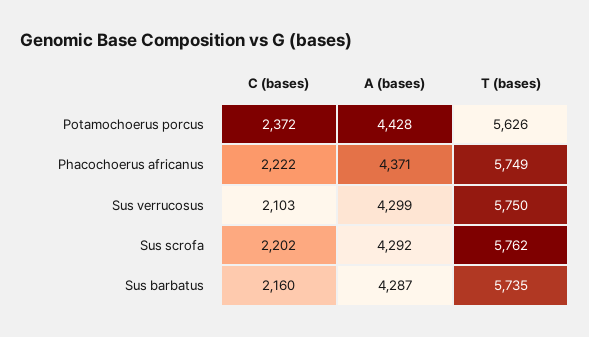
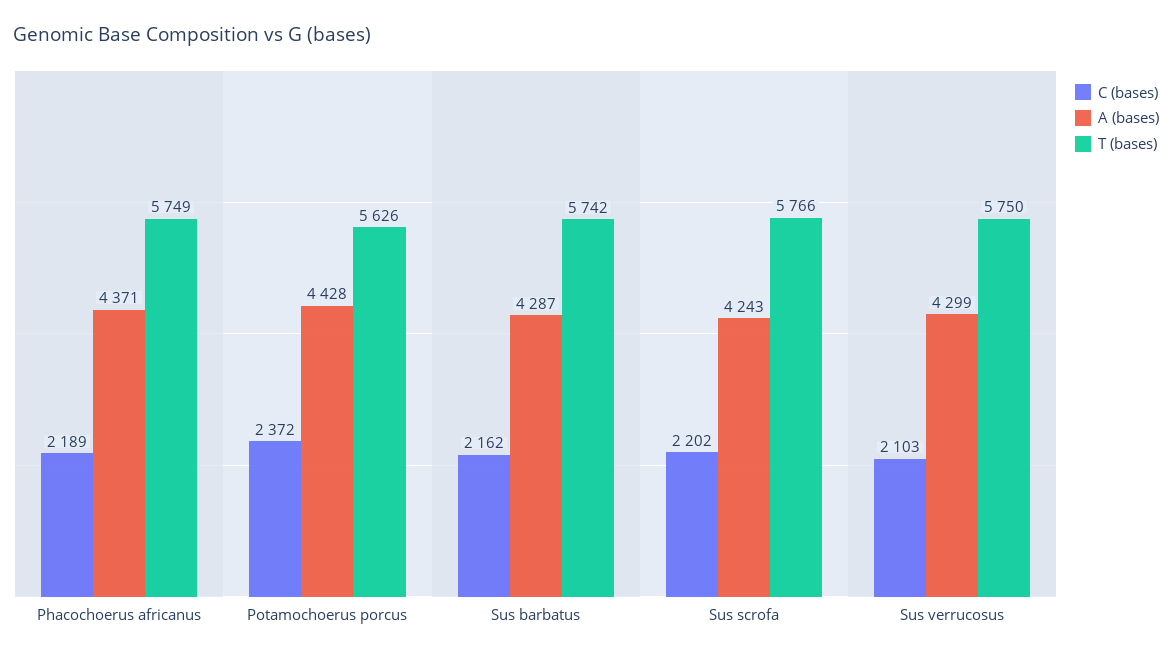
C (bases), Phacochoerus africanus: 2222 -> 2189
A (bases), Sus scrofa: 4292 -> 4243
T (bases), Sus scrofa: 5762 -> 5766
C (bases), Sus barbatus: 2160 -> 2162
T (bases), Sus barbatus: 5735 -> 5742

